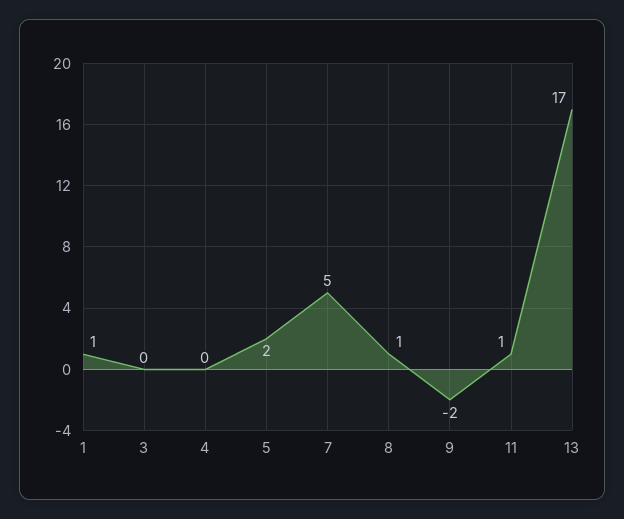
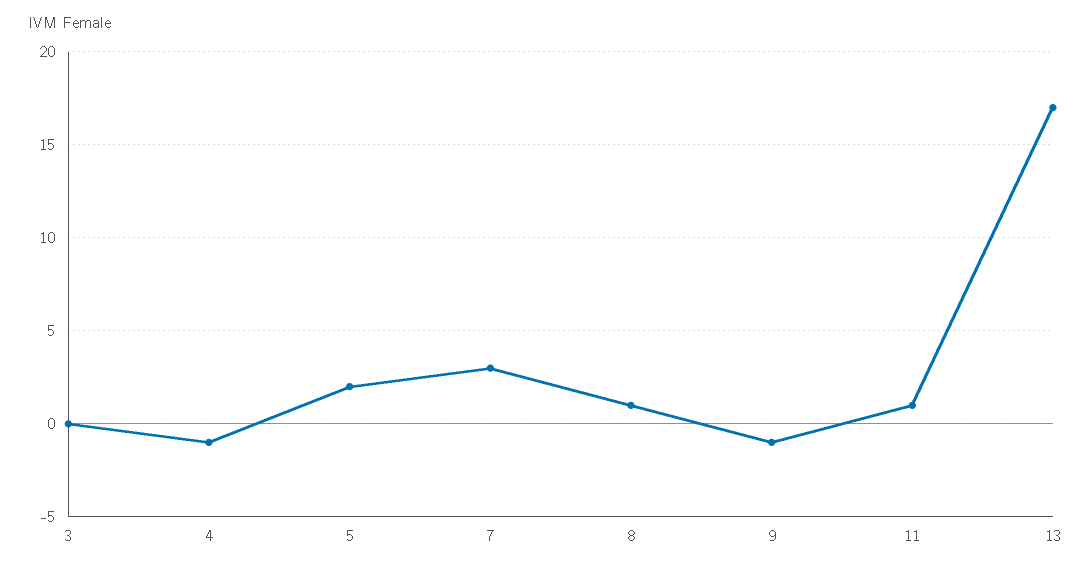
1: 1 -> none
4: 0 -> -1
7: 5 -> 3
9: -2 -> -1

